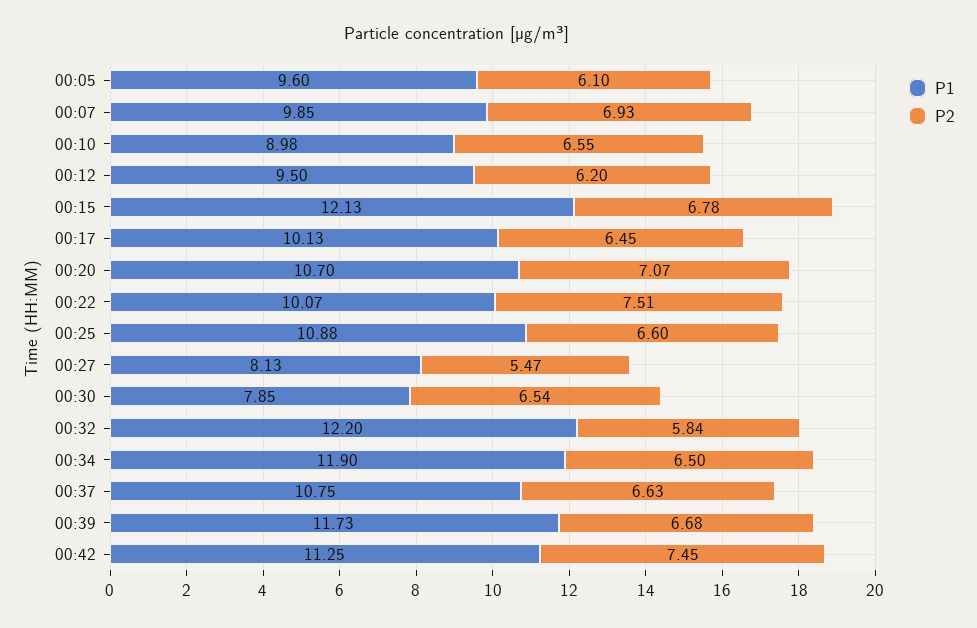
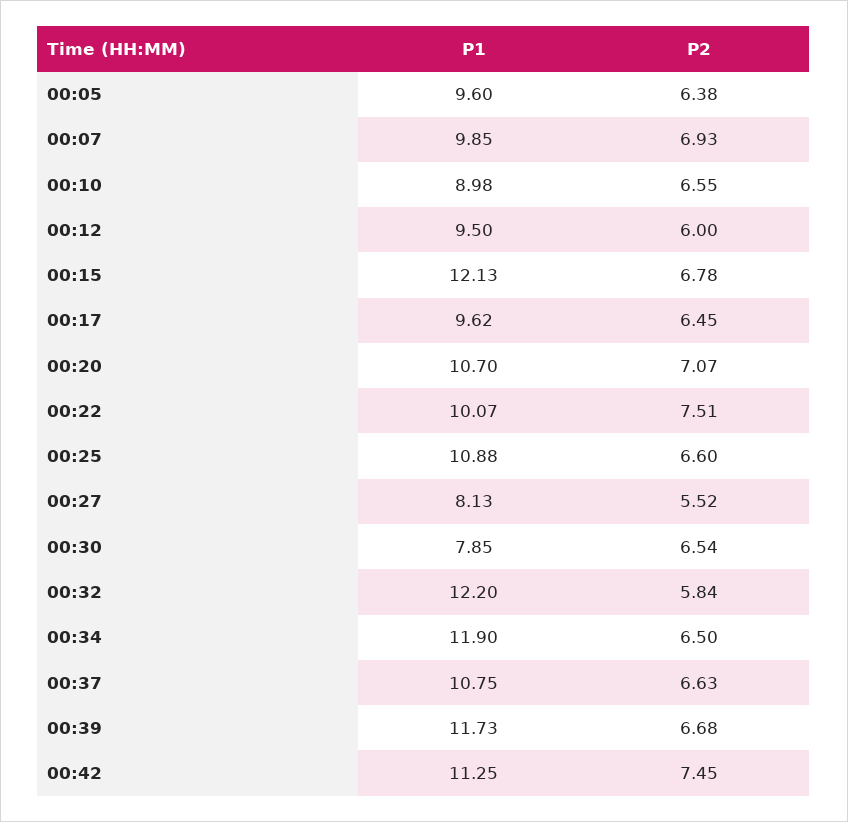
P2, 00:05: 6.1 -> 6.38
P2, 00:12: 6.2 -> 6
P1, 00:17: 10.13 -> 9.62
P2, 00:27: 5.47 -> 5.52

